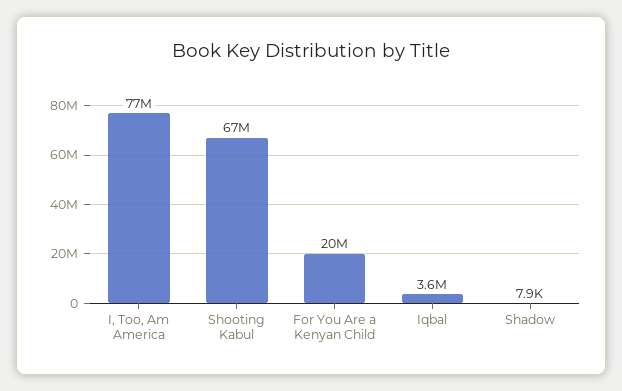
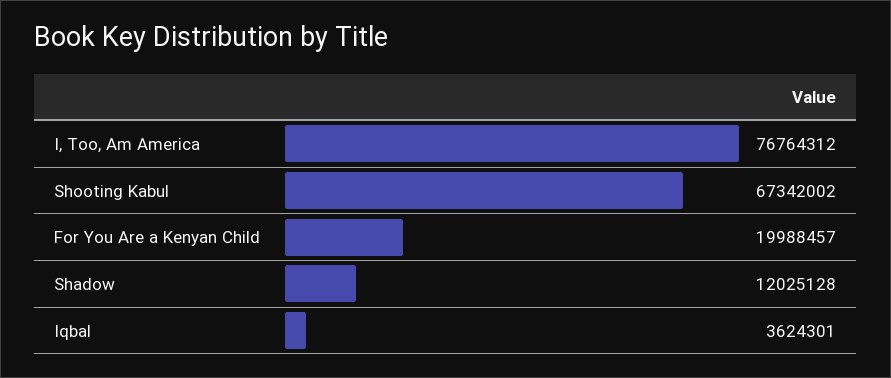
Shadow: 7900 -> 12025128

